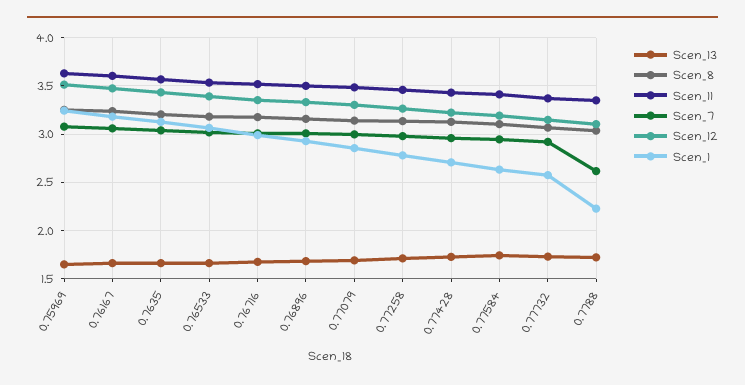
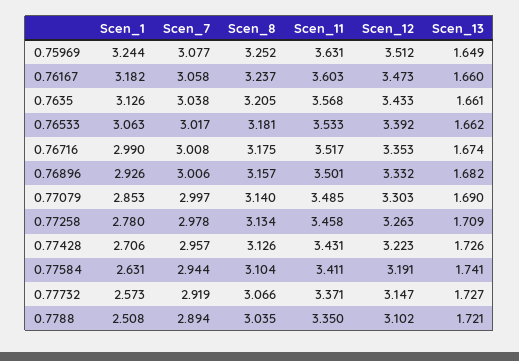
Scen_7, 0.7788: 2.6 -> 2.894
Scen_1, 0.7788: 2.2 -> 2.508

